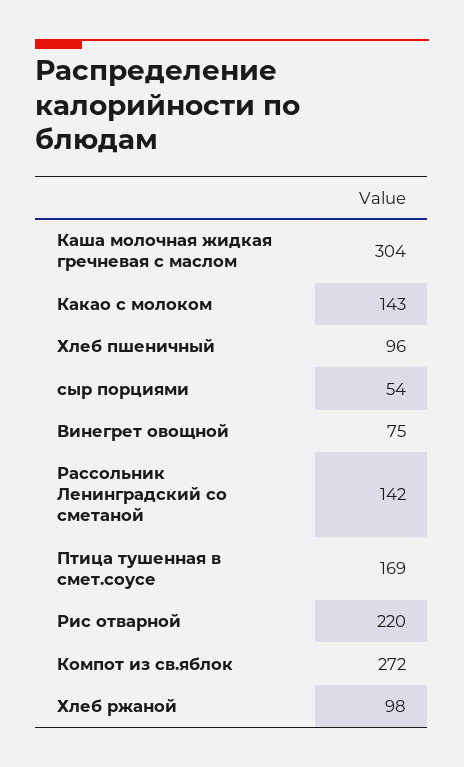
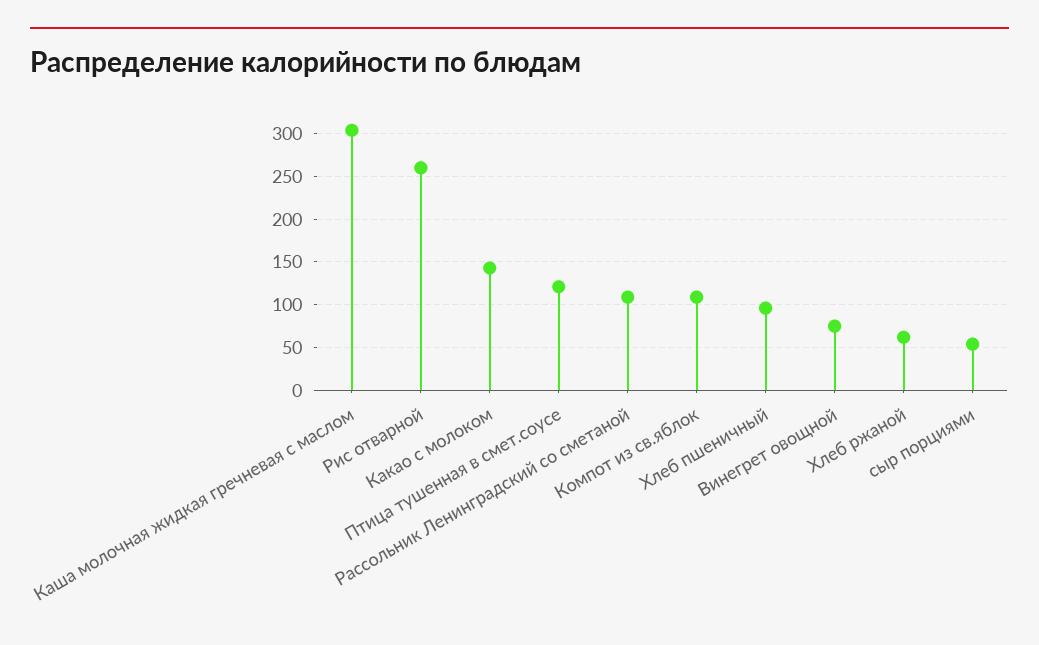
Рассольник Ленинградский со сметаной: 142 -> 110
Птица тушенная в смет.соусе: 169 -> 120
Рис отварной: 220 -> 260
Компот из св.яблок: 272 -> 110
Хлеб ржаной: 98 -> 60

